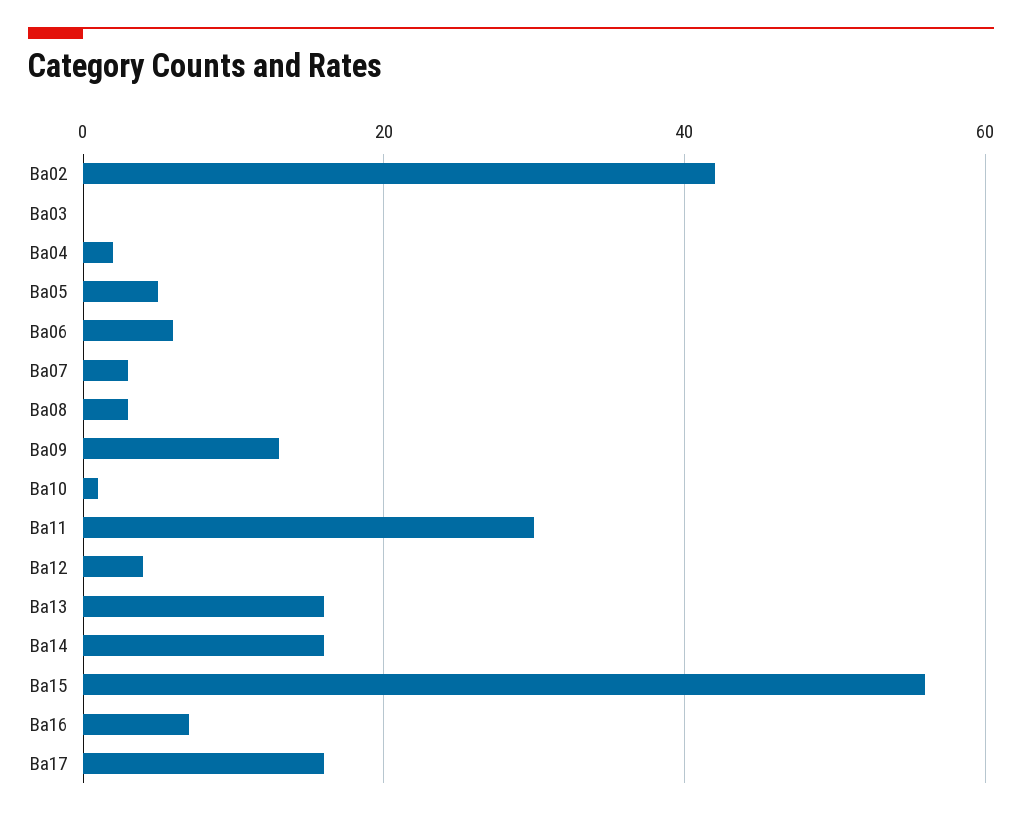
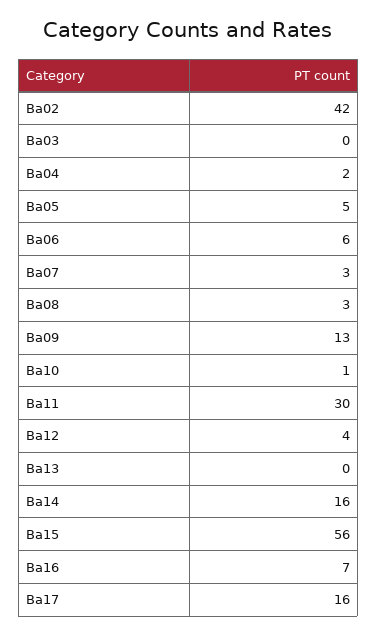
Ba13: 15 -> 0

